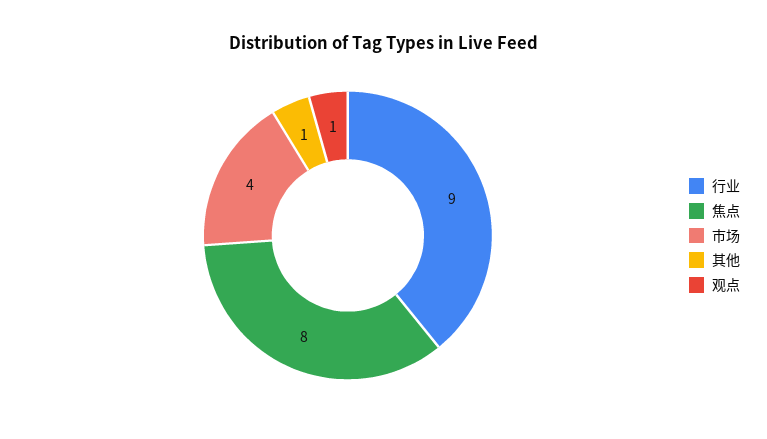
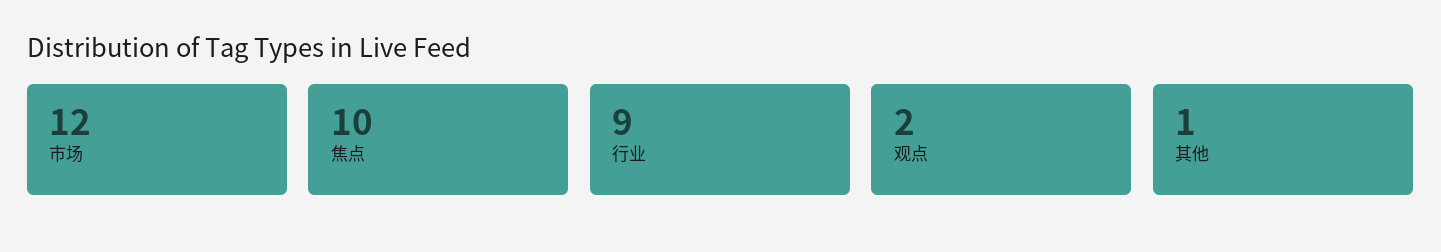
焦点: 8 -> 10
市场: 4 -> 12
观点: 1 -> 2

